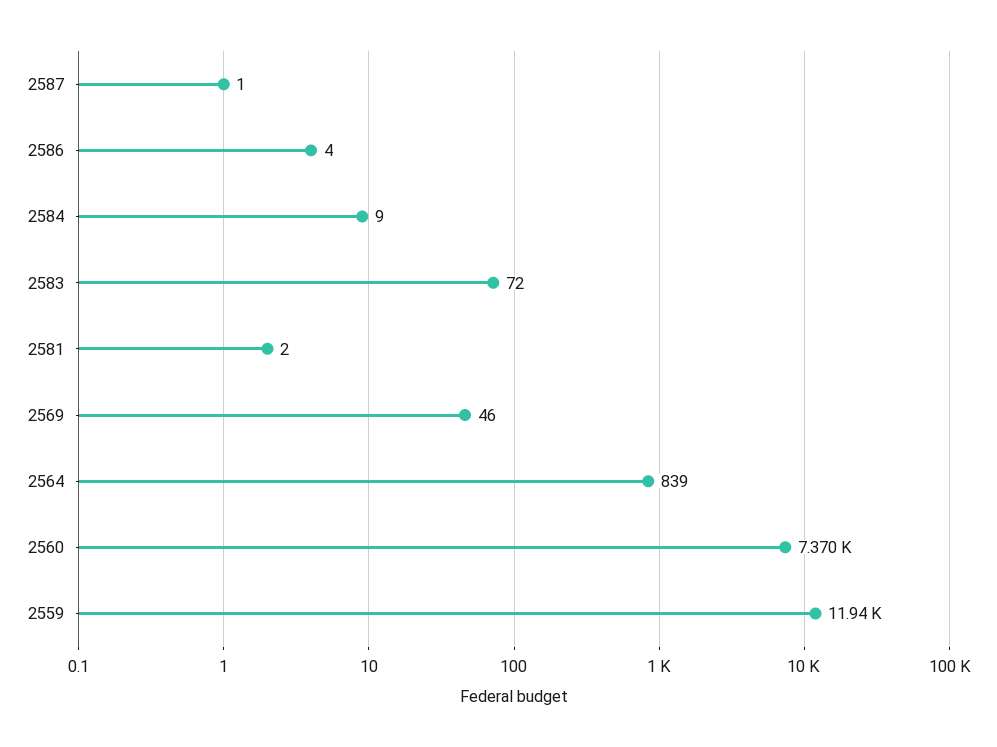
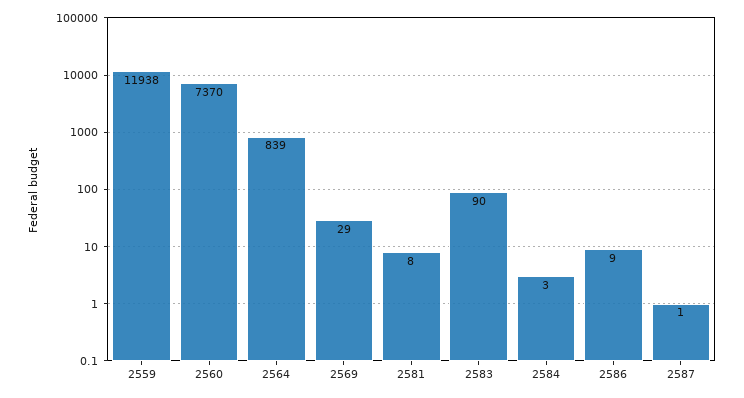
2586: 4 -> 9
2584: 9 -> 3
2583: 72 -> 90
2581: 2 -> 8
2569: 46 -> 29

